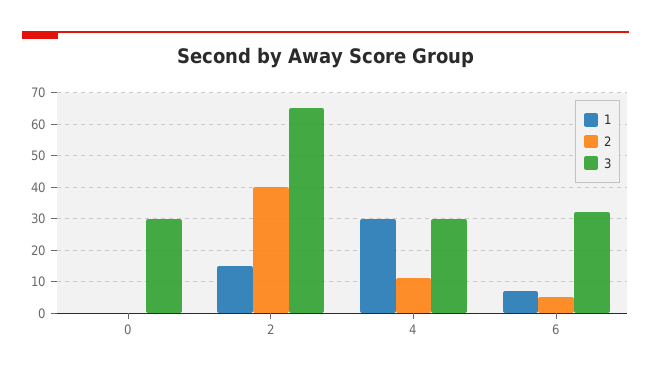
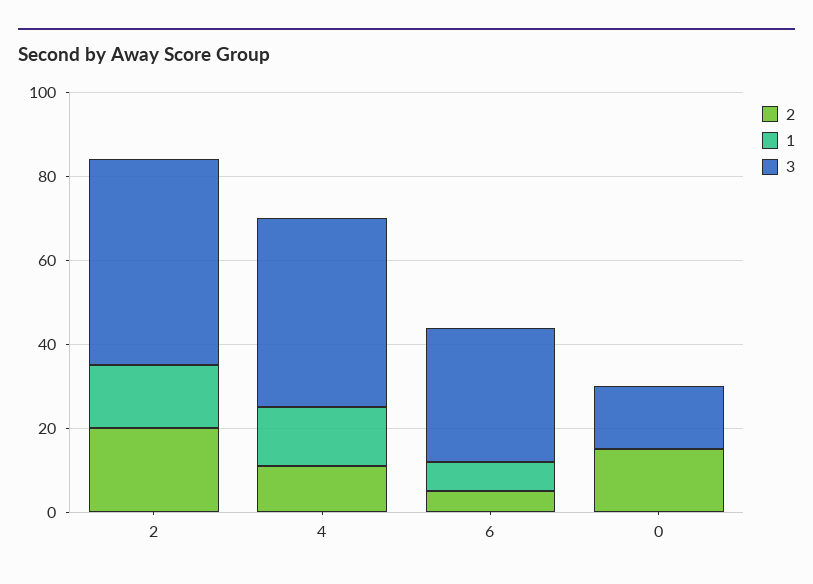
2, 0: 0 -> 15
3, 0: 30 -> 15
2, 2: 40 -> 20
3, 2: 65 -> 50
1, 4: 30 -> 15
3, 4: 30 -> 45

